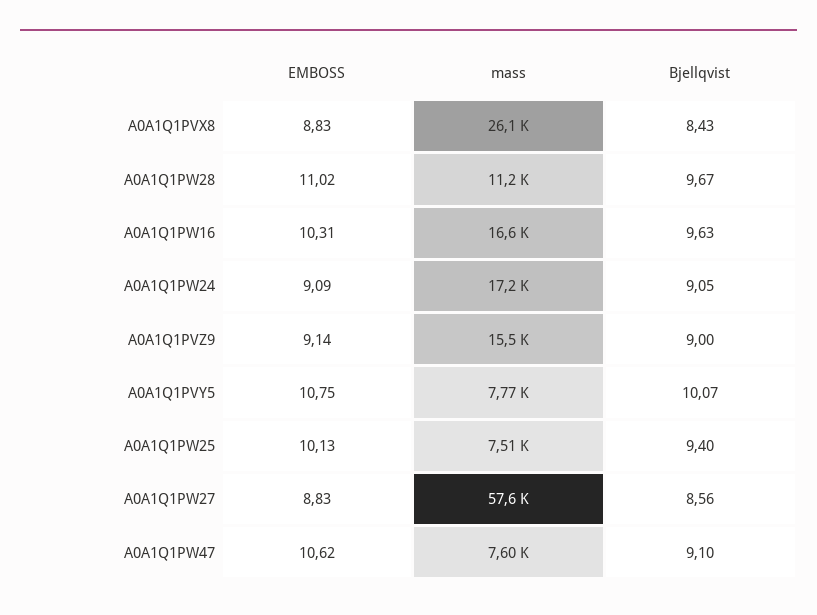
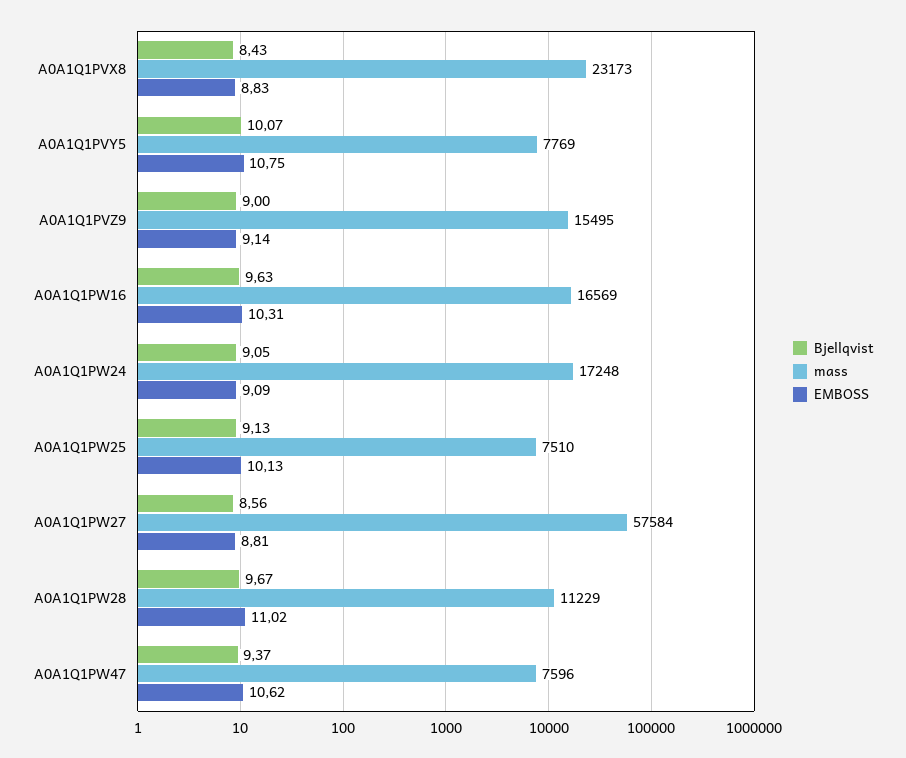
mass, A0A1Q1PVX8: 26100 -> 23173
Bjellqvist, A0A1Q1PW25: 9.4 -> 9.13
EMBOSS, A0A1Q1PW27: 8.83 -> 8.81
Bjellqvist, A0A1Q1PW47: 9.1 -> 9.37

